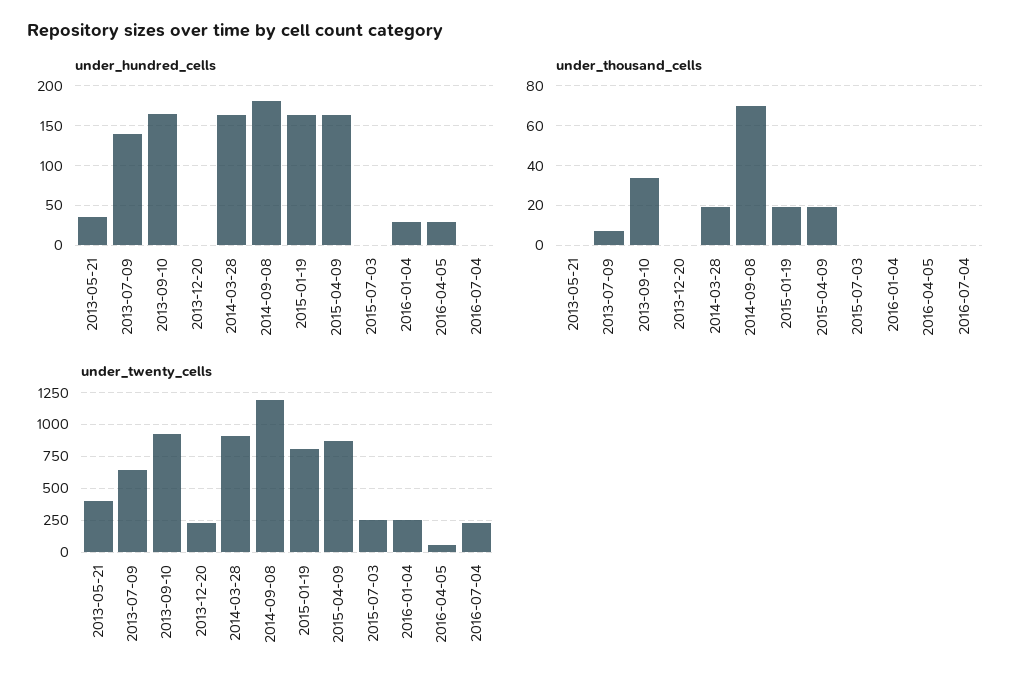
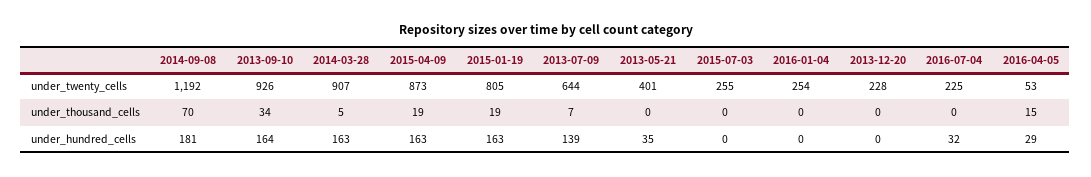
under_hundred_cells, 2016-01-04: 30 -> 0
under_hundred_cells, 2016-07-04: 0 -> 32
under_thousand_cells, 2014-03-28: 20 -> 5
under_thousand_cells, 2016-04-05: 0 -> 15

